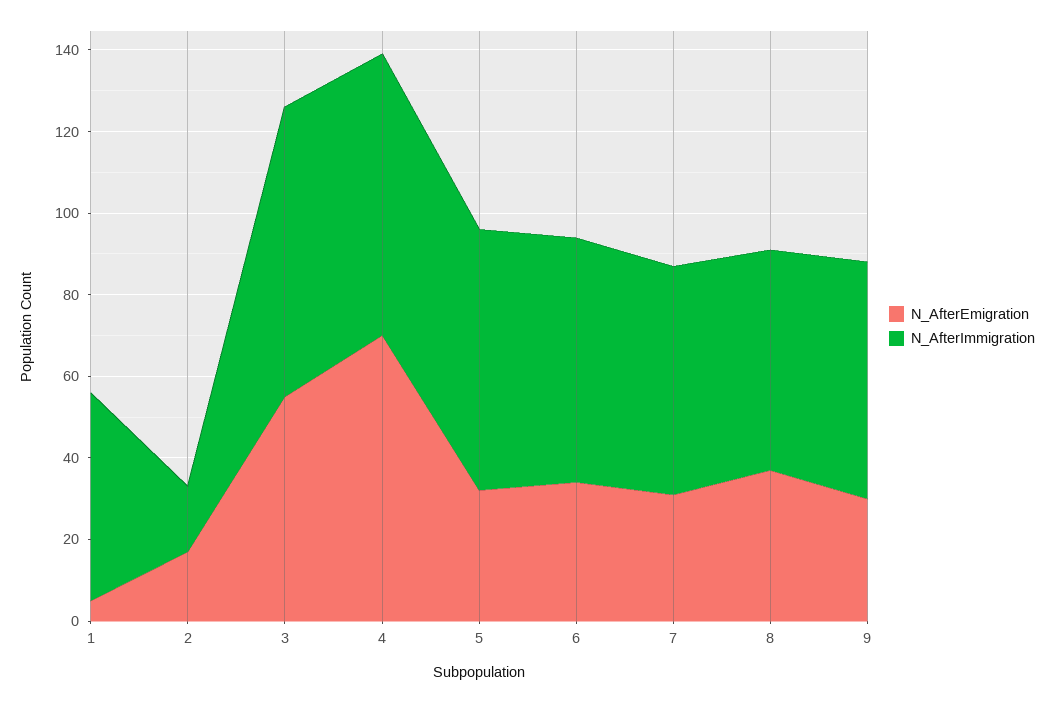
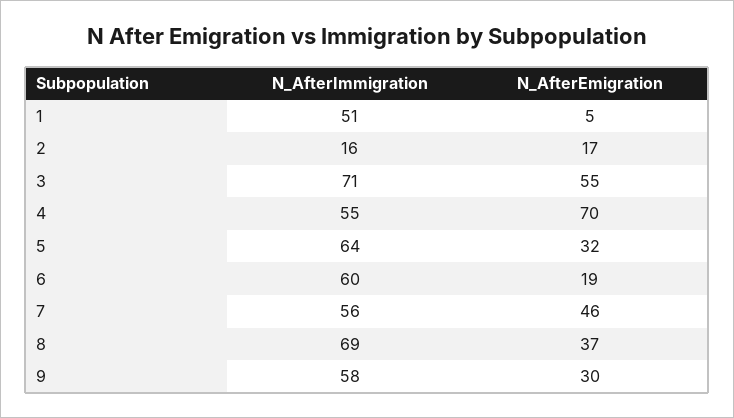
N_AfterImmigration, 4: 70 -> 55
N_AfterEmigration, 6: 35 -> 19
N_AfterEmigration, 7: 30 -> 46
N_AfterImmigration, 8: 55 -> 69

